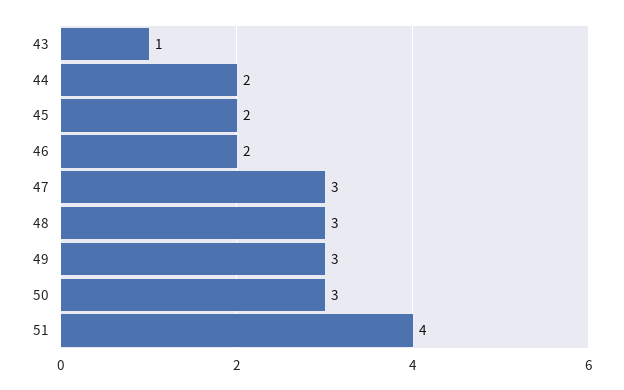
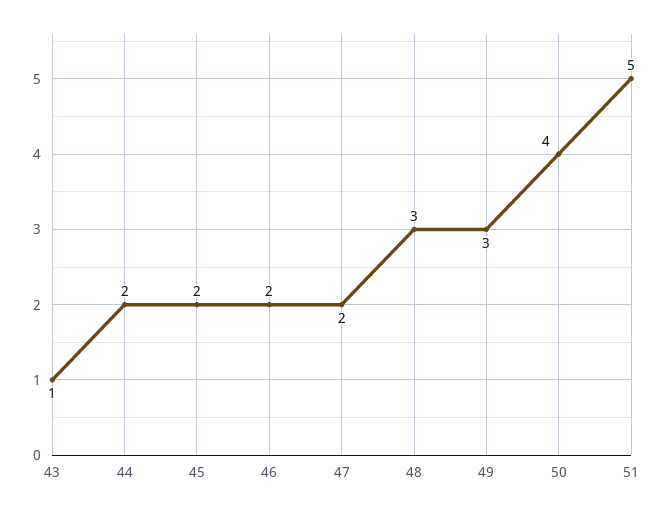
47: 3 -> 2
50: 3 -> 4
51: 4 -> 5

